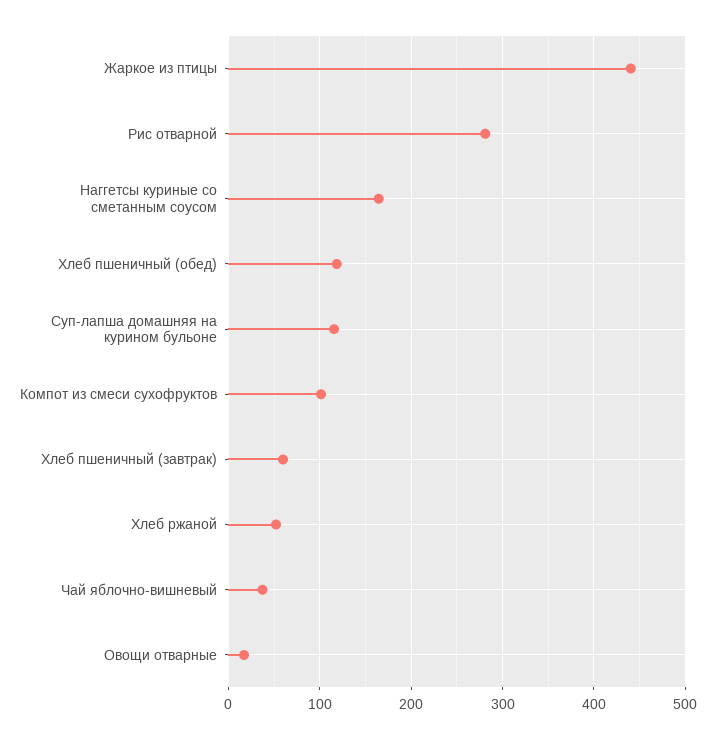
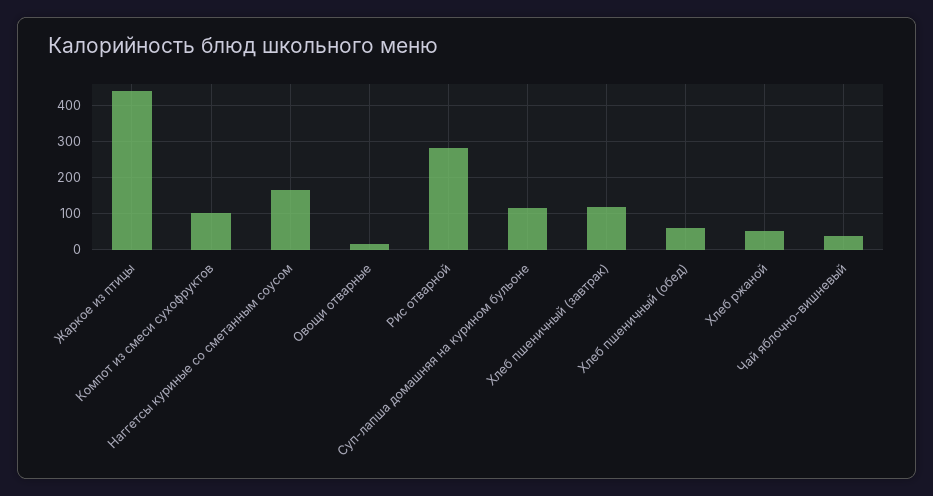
Хлеб пшеничный (обед): 120 -> 60
Хлеб пшеничный (завтрак): 60 -> 120

